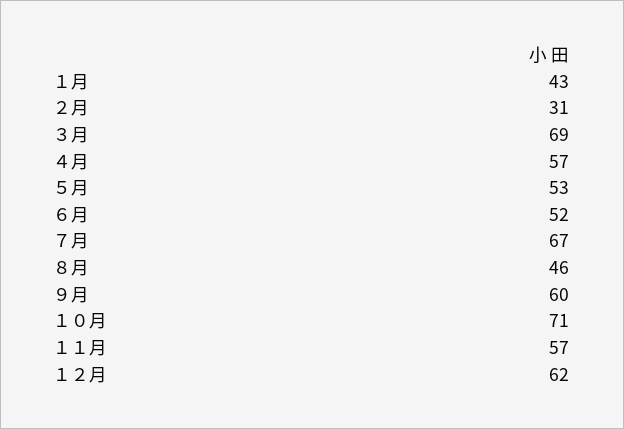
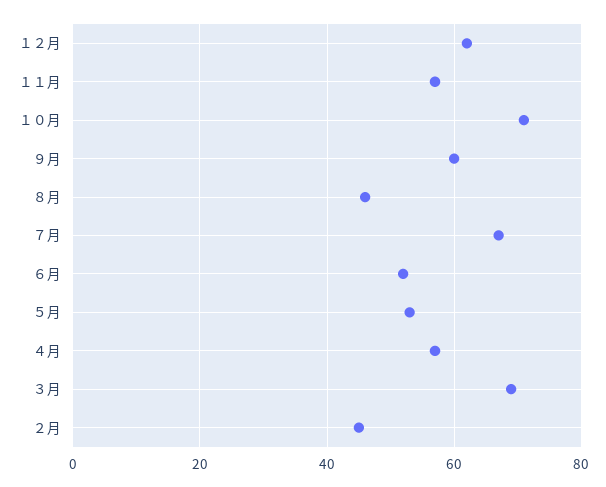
１月: 43 -> none
２月: 31 -> 45

